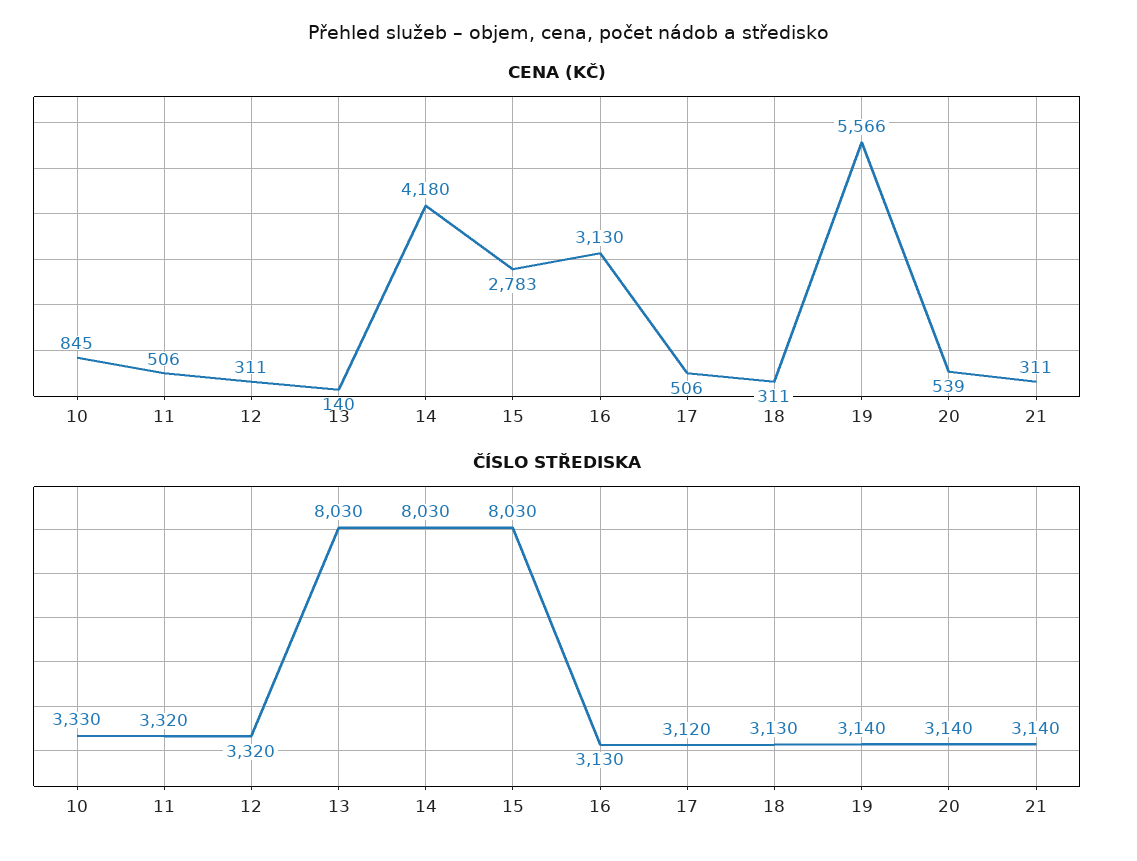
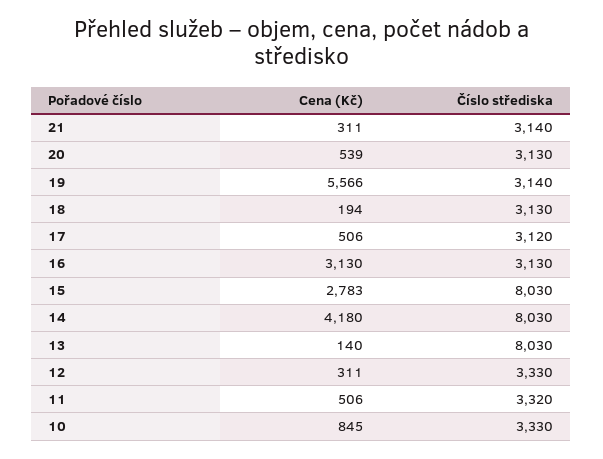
CENA (KČ), 18: 311 -> 194
ČÍSLO STŘEDISKA, 12: 3320 -> 3330
ČÍSLO STŘEDISKA, 20: 3140 -> 3130

